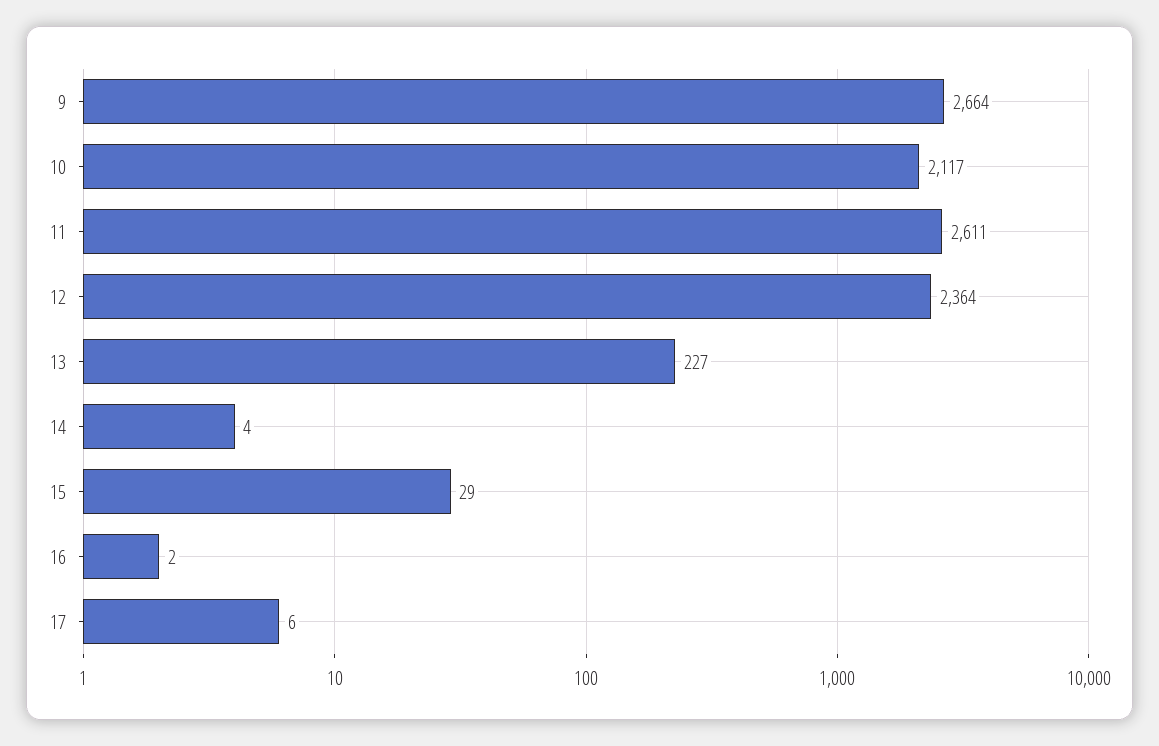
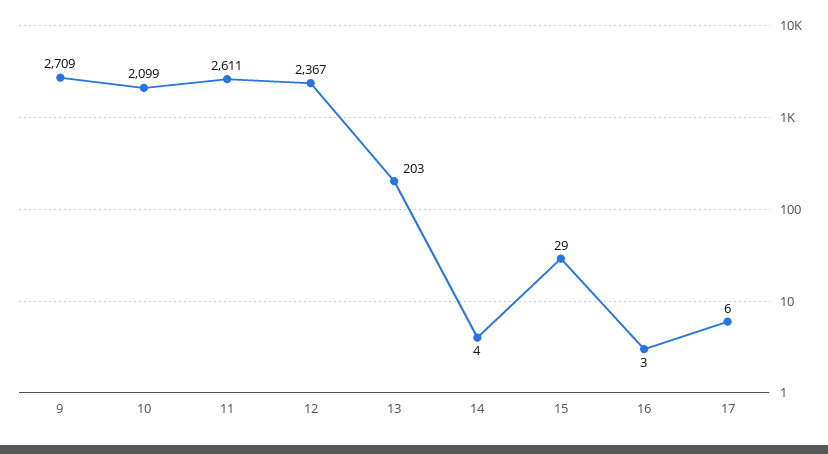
9: 2664 -> 2709
10: 2117 -> 2099
12: 2364 -> 2367
13: 227 -> 203
16: 2 -> 3

